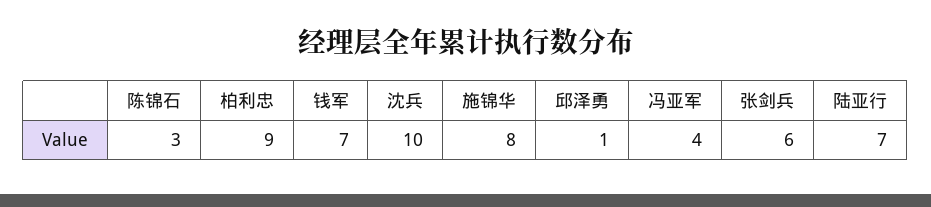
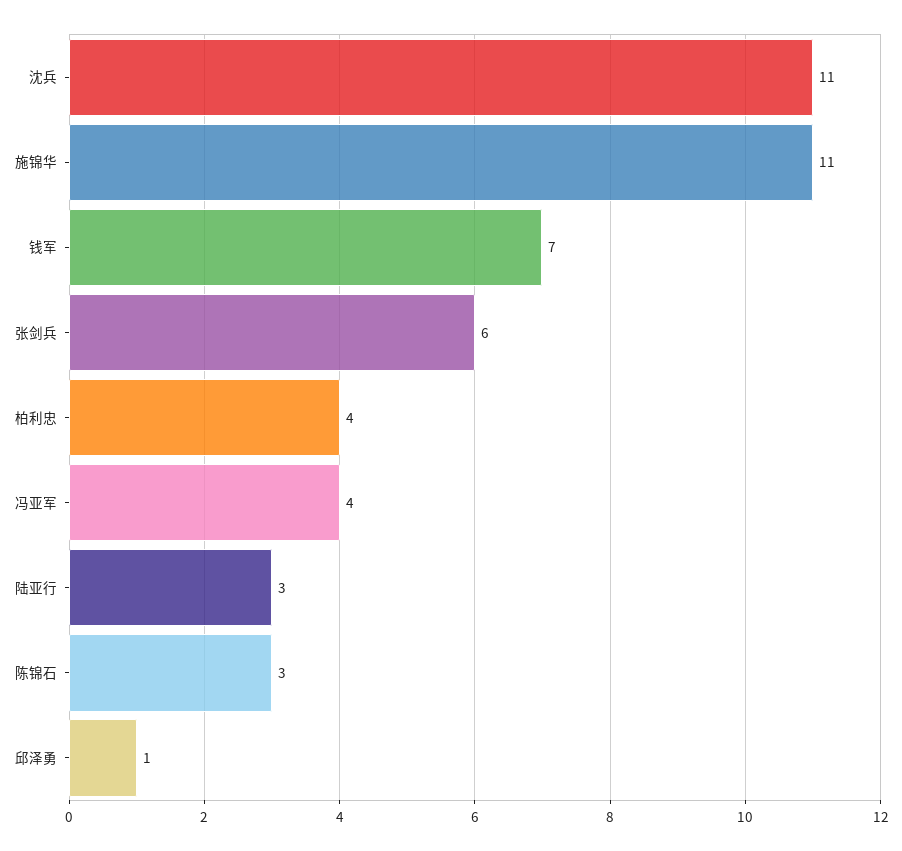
柏利忠: 9 -> 4
沈兵: 10 -> 11
施锦华: 8 -> 11
陆亚行: 7 -> 3

